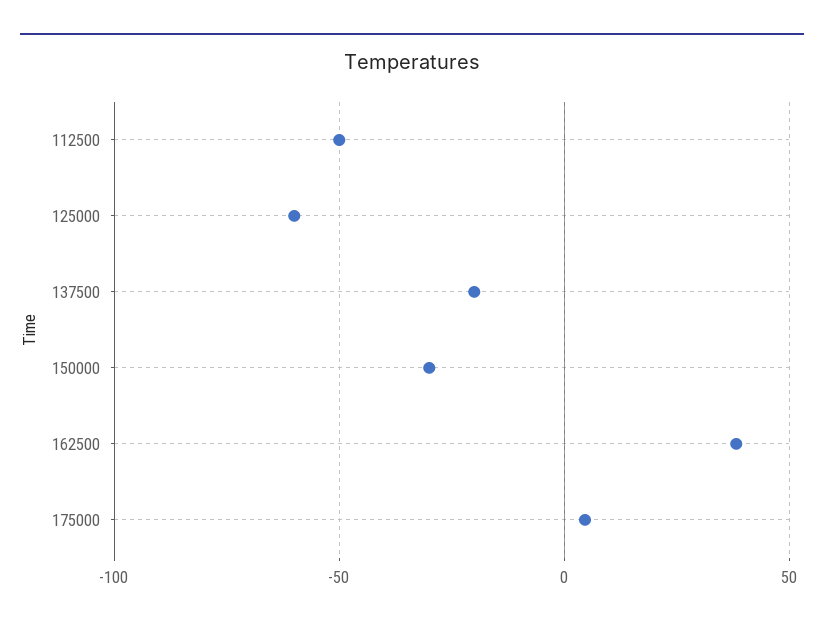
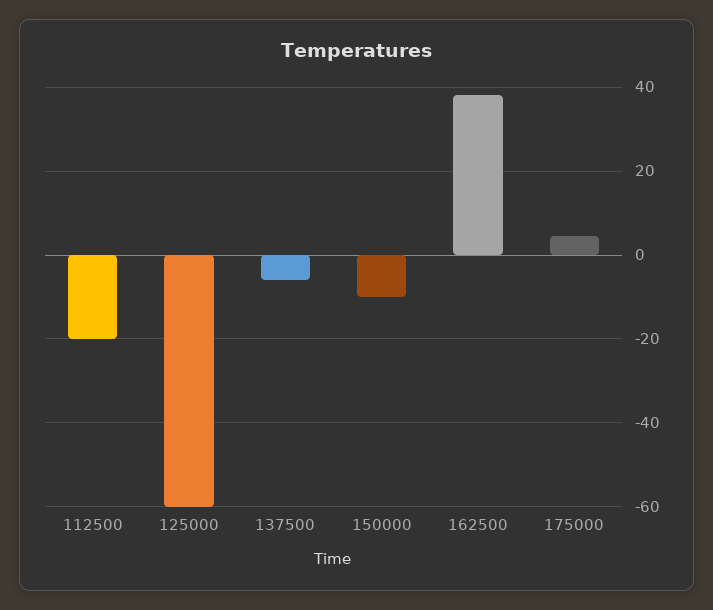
112500: -50 -> -20
137500: -20 -> -6
150000: -30 -> -10

